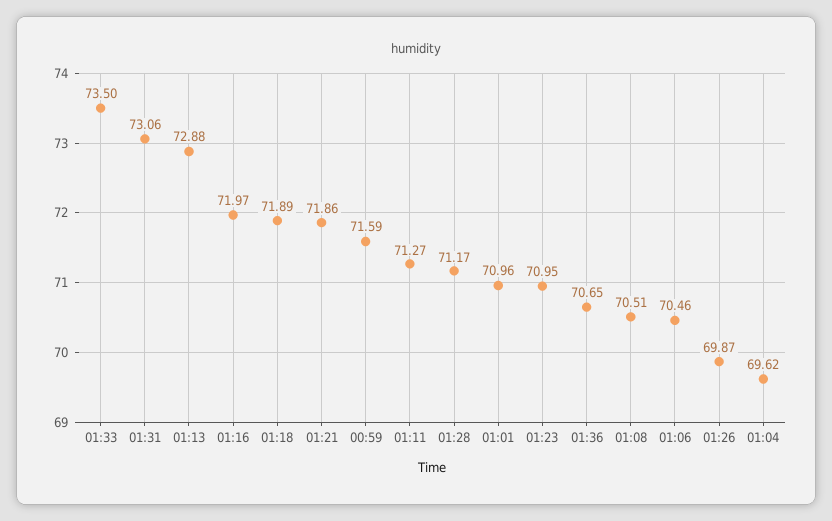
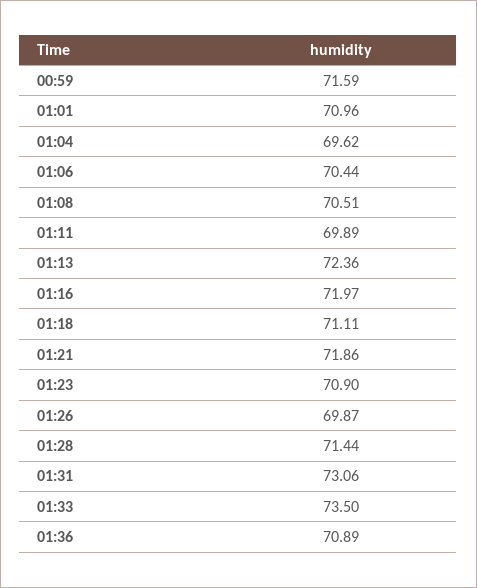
01:13: 72.88 -> 72.36
01:18: 71.89 -> 71.11
01:11: 71.27 -> 69.89
01:28: 71.17 -> 71.44
01:23: 70.95 -> 70.9
01:36: 70.65 -> 70.89
01:06: 70.46 -> 70.44

